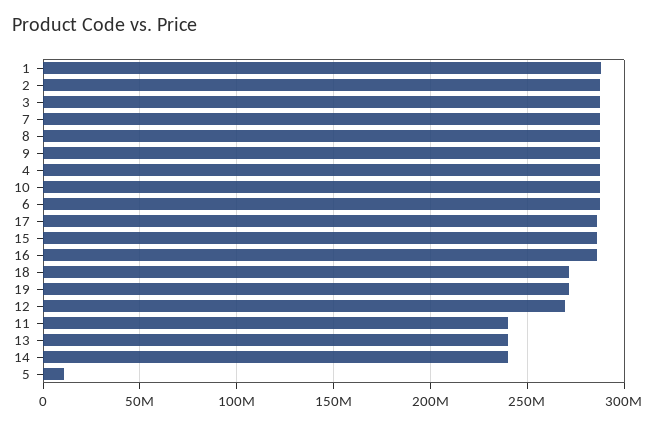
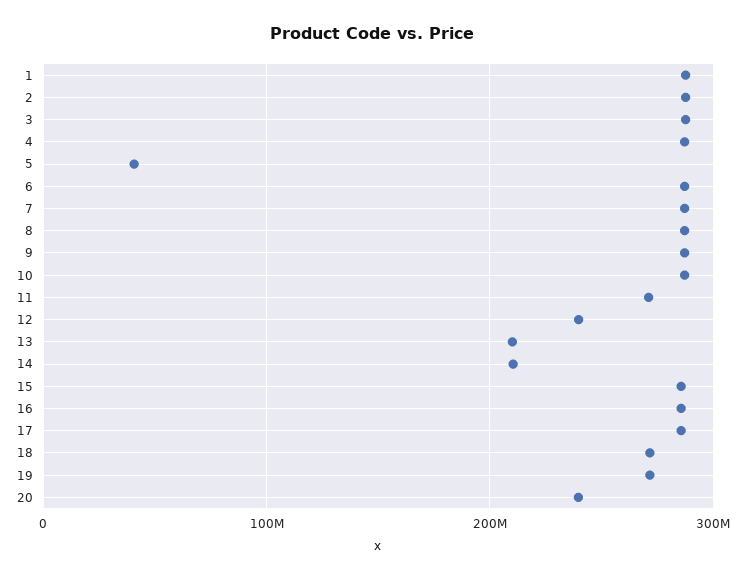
12: 270000000 -> 240000000
11: 240000000 -> 270000000
13: 240000000 -> 210000000
14: 240000000 -> 210000000
5: 10000000 -> 40000000
20: none -> 240000000

